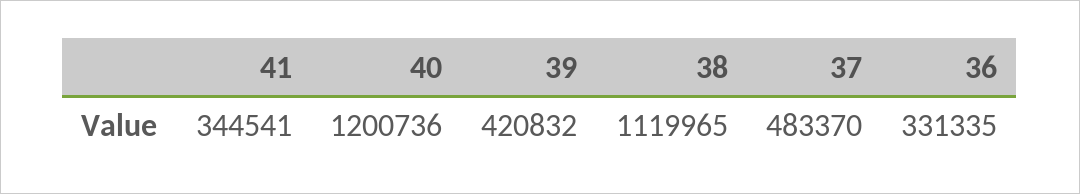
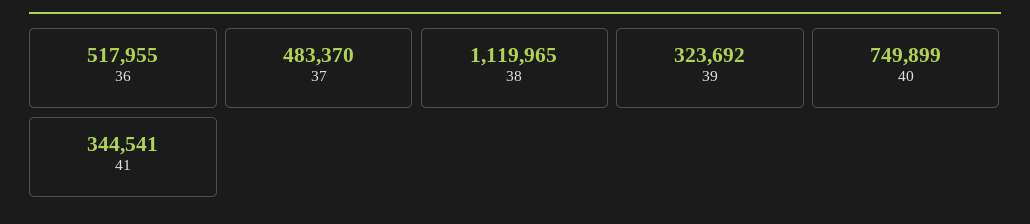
40: 1200736 -> 749899
39: 420832 -> 323692
36: 331335 -> 517955

